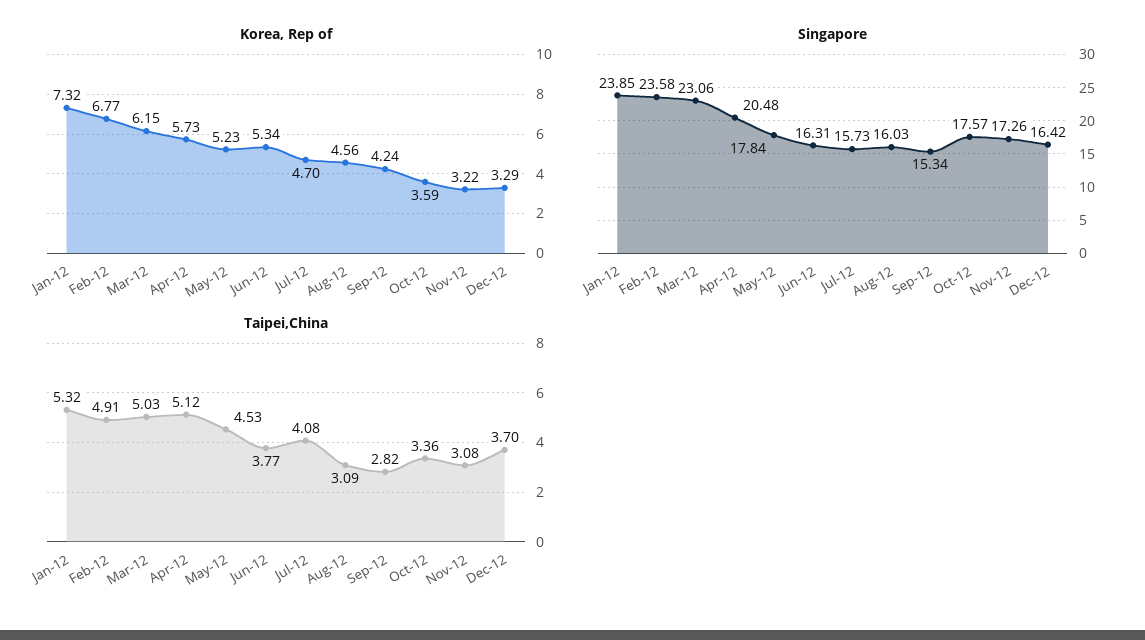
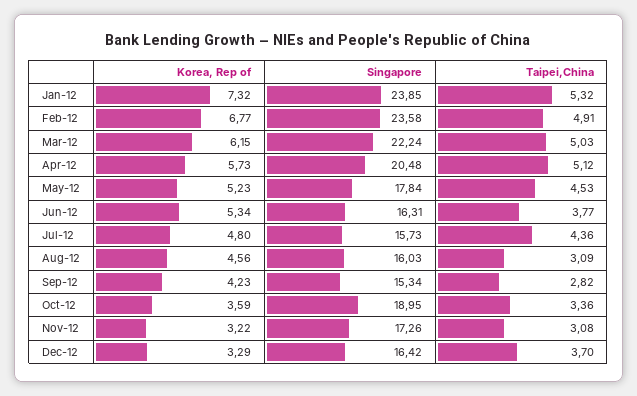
Korea, Rep of, Jul-12: 4.7 -> 4.8
Korea, Rep of, Sep-12: 4.24 -> 4.23
Singapore, Mar-12: 23.06 -> 22.24
Singapore, Oct-12: 17.57 -> 18.95
Taipei,China, Jul-12: 4.08 -> 4.36

